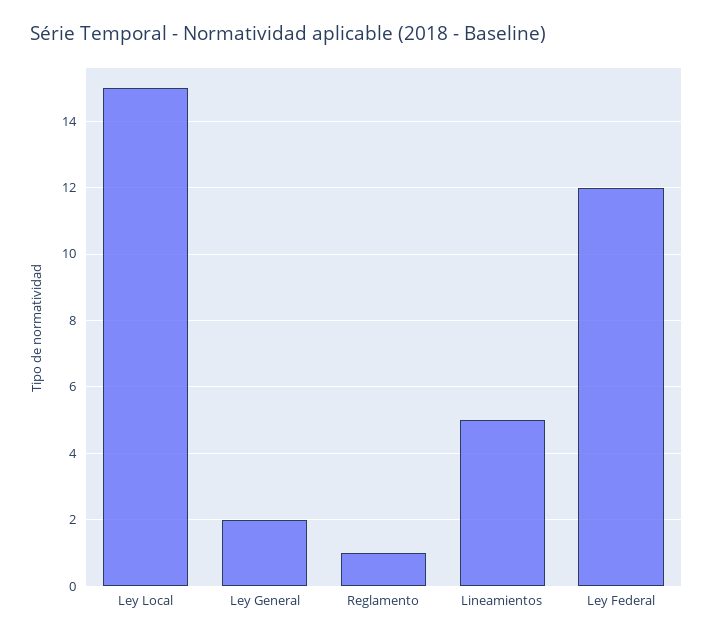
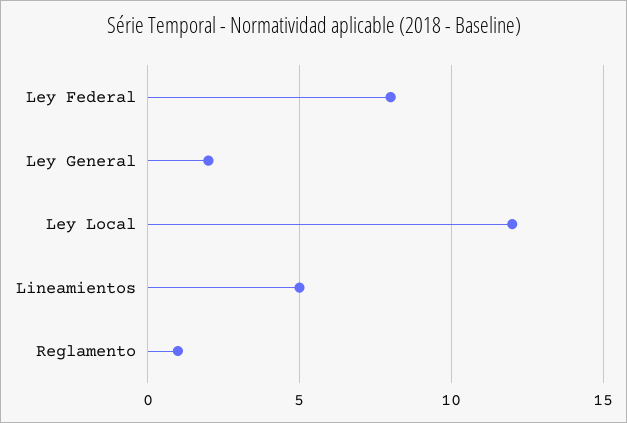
Ley Local: 15 -> 12
Ley Federal: 12 -> 8

